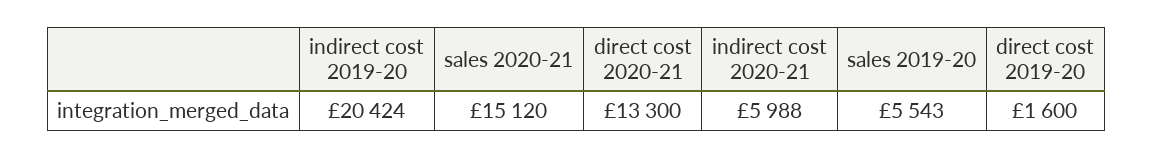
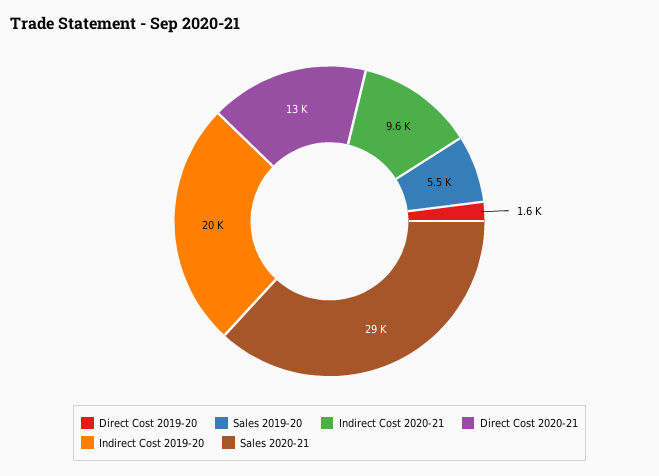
sales 2020-21: 15120 -> 29000
indirect cost 2020-21: 5988 -> 9600

